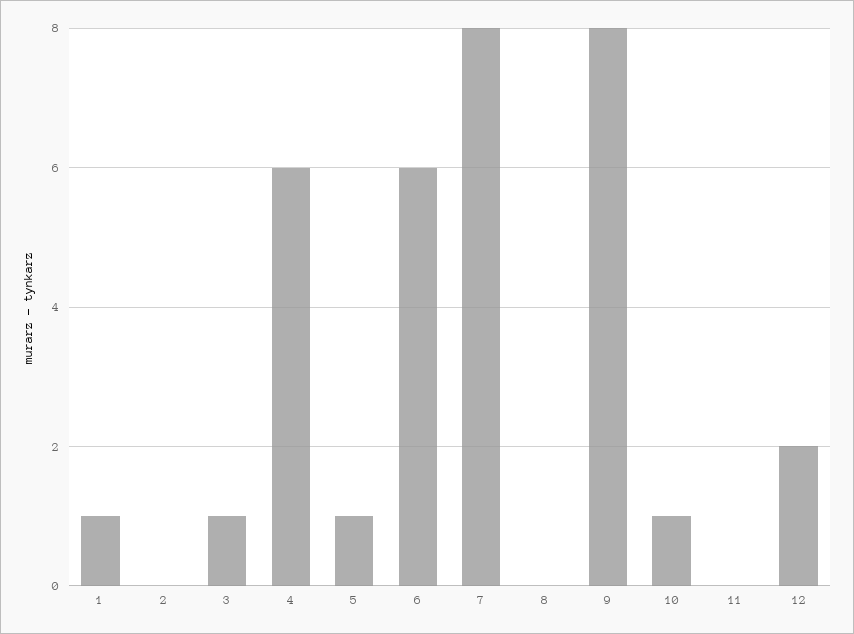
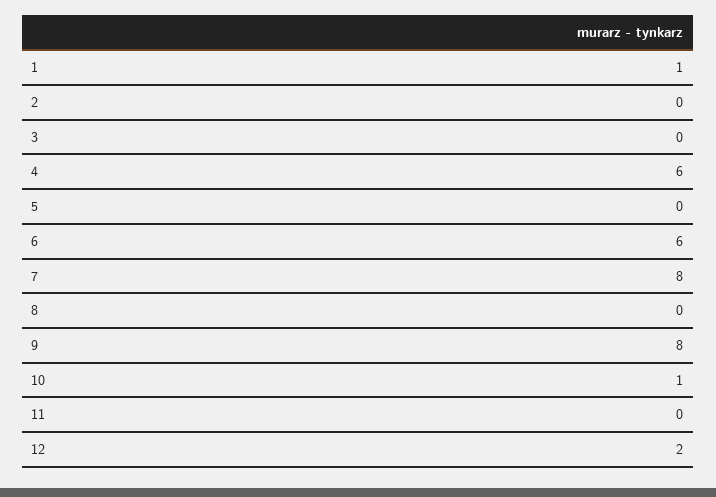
3: 1 -> 0
5: 1 -> 0

